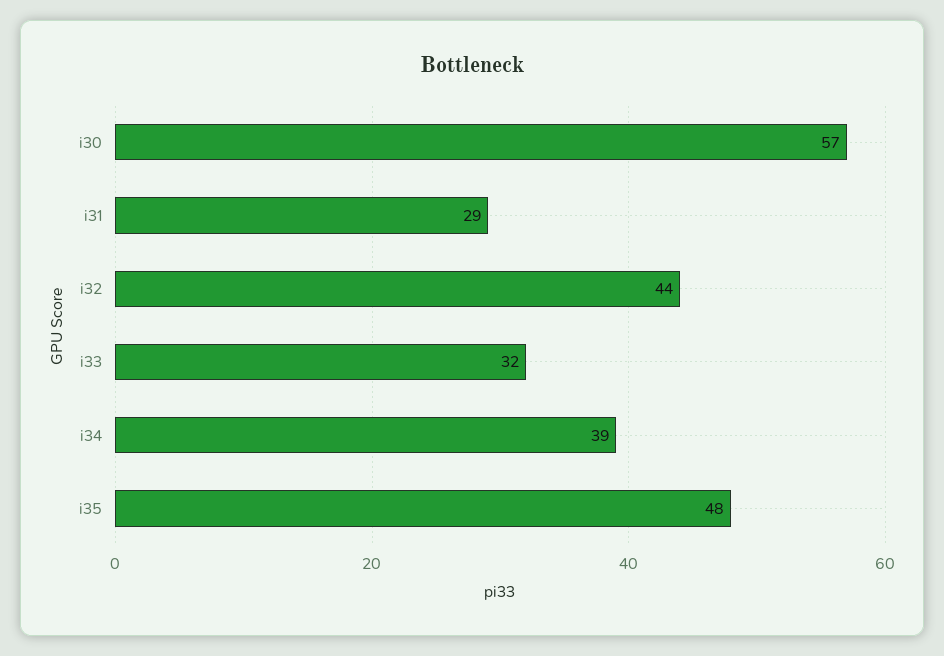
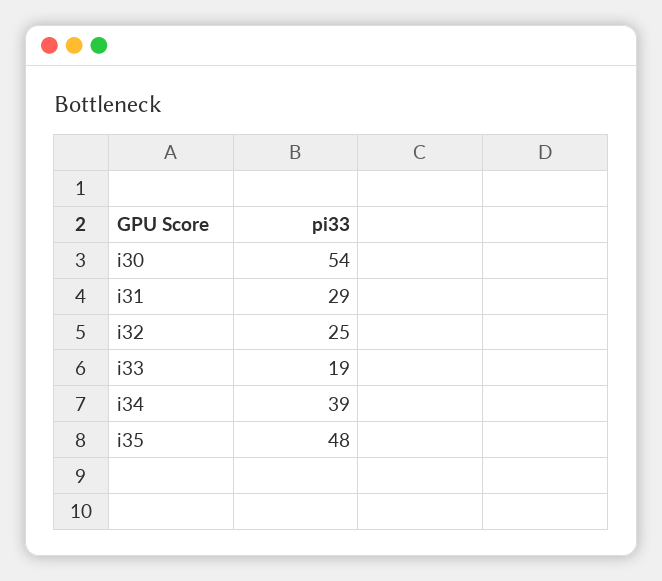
i30: 57 -> 54
i32: 44 -> 25
i33: 32 -> 19

